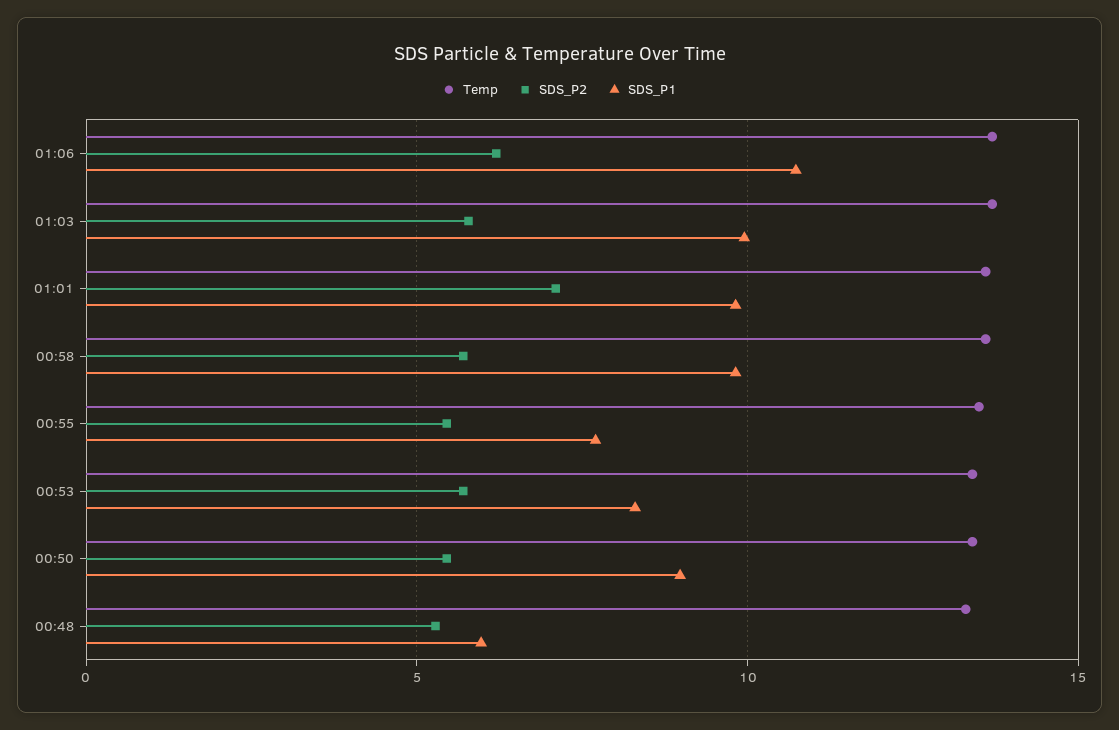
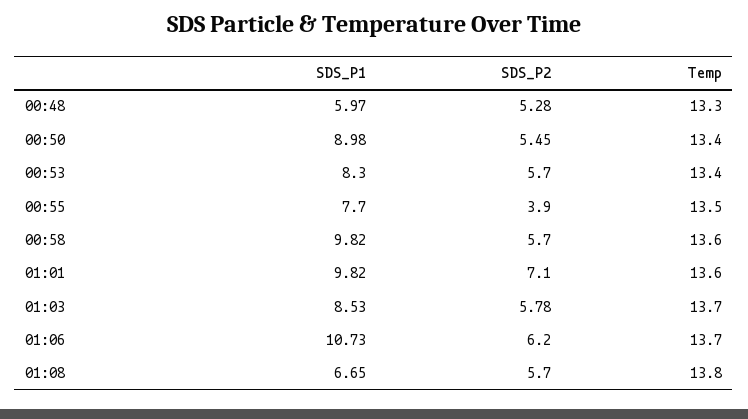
SDS_P1, 01:03: 10 -> 8.53
SDS_P2, 00:55: 5.5 -> 3.9
SDS_P1, 01:08: none -> 6.65
SDS_P2, 01:08: none -> 5.7
Temp, 01:08: none -> 13.8

